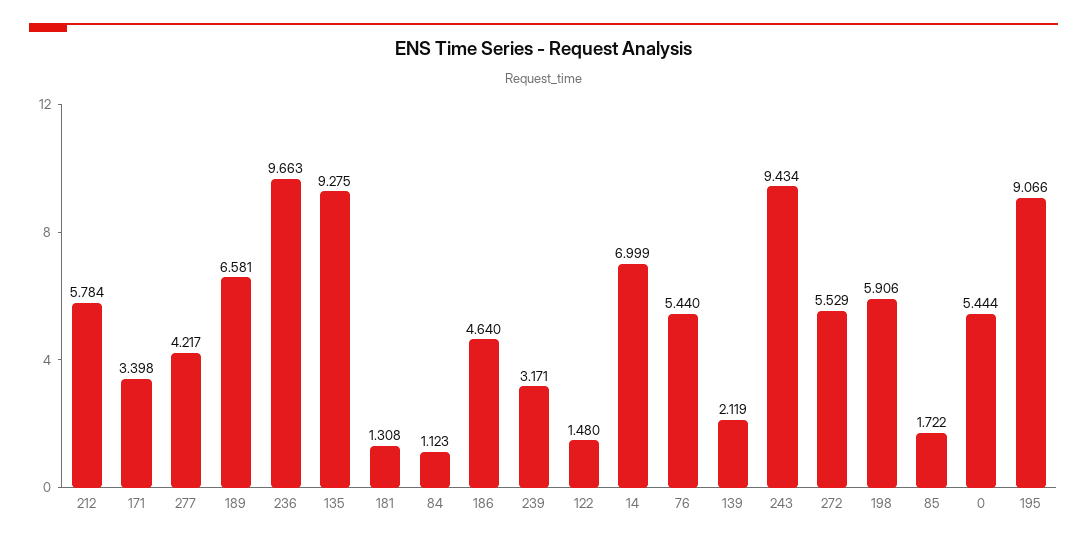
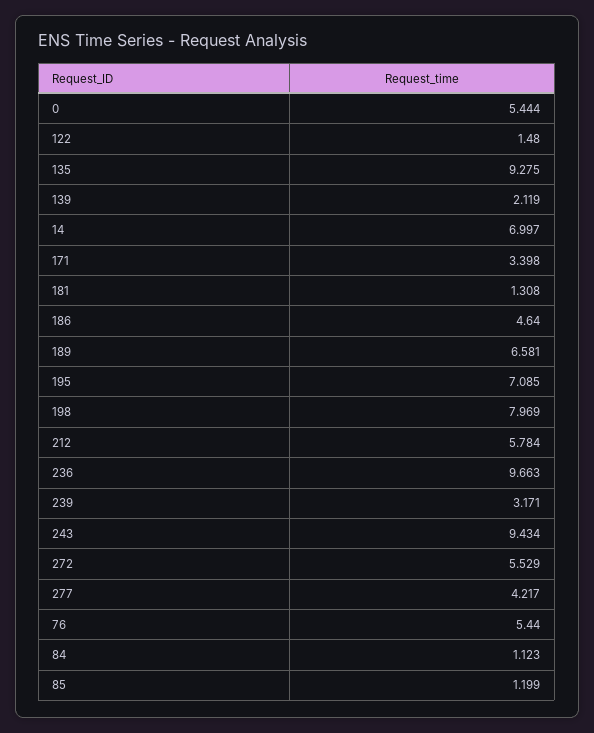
14: 6.999 -> 6.997
198: 5.906 -> 7.969
85: 1.722 -> 1.199
195: 9.066 -> 7.085

